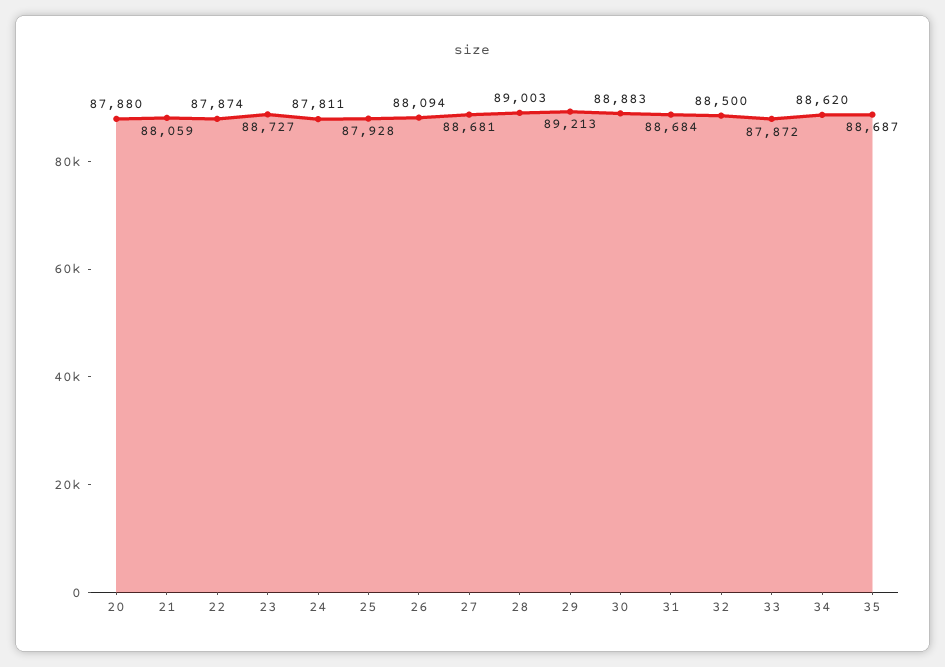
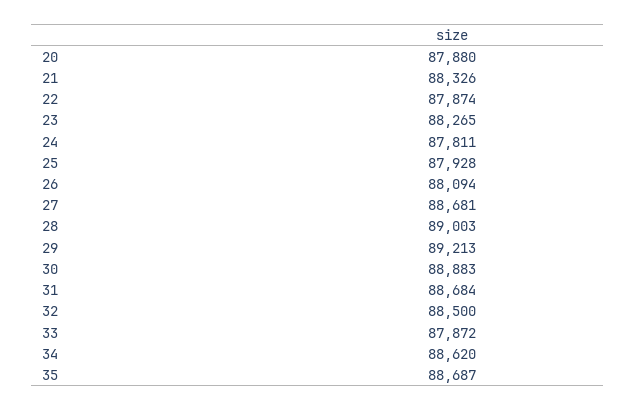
21: 88059 -> 88326
23: 88727 -> 88265

